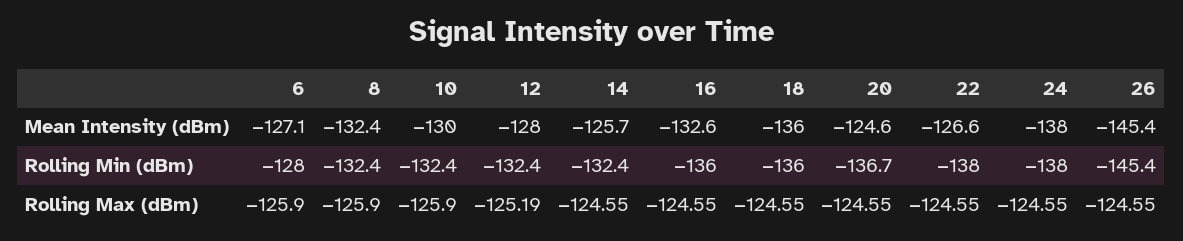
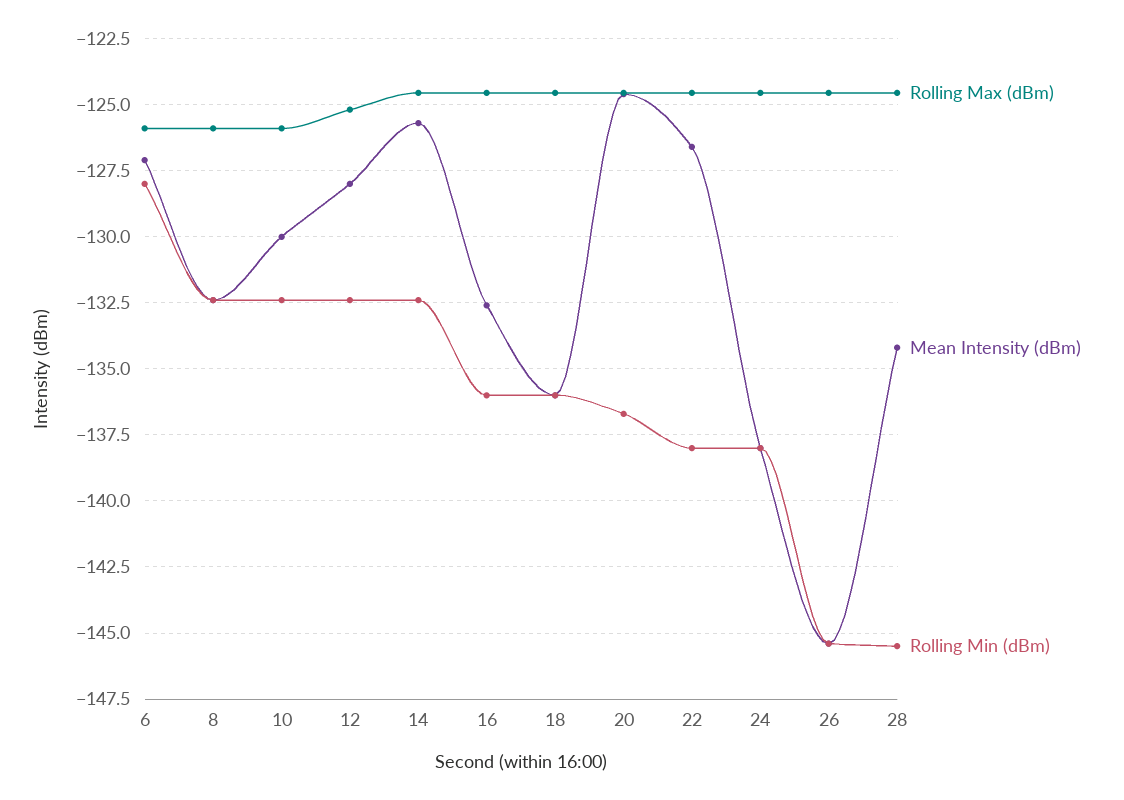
Rolling Max (dBm), 28: none -> -124.5
Mean Intensity (dBm), 28: none -> -134.25
Rolling Min (dBm), 28: none -> -145.5

